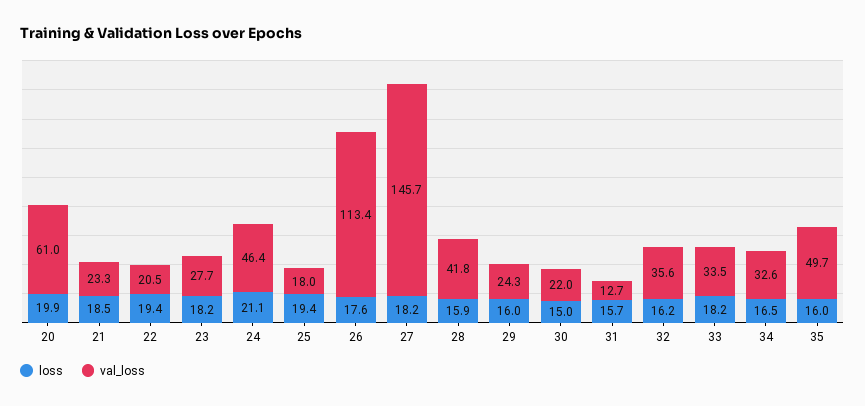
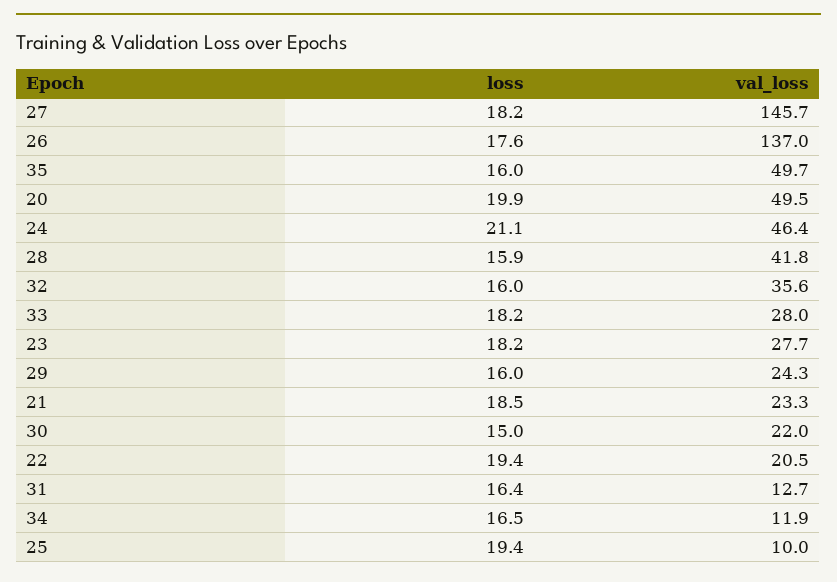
val_loss, 20: 61 -> 49.5
val_loss, 25: 18 -> 10
val_loss, 26: 113.4 -> 137
loss, 31: 15.7 -> 16.4
loss, 32: 16.2 -> 16
val_loss, 33: 33.5 -> 28
val_loss, 34: 32.6 -> 11.9

